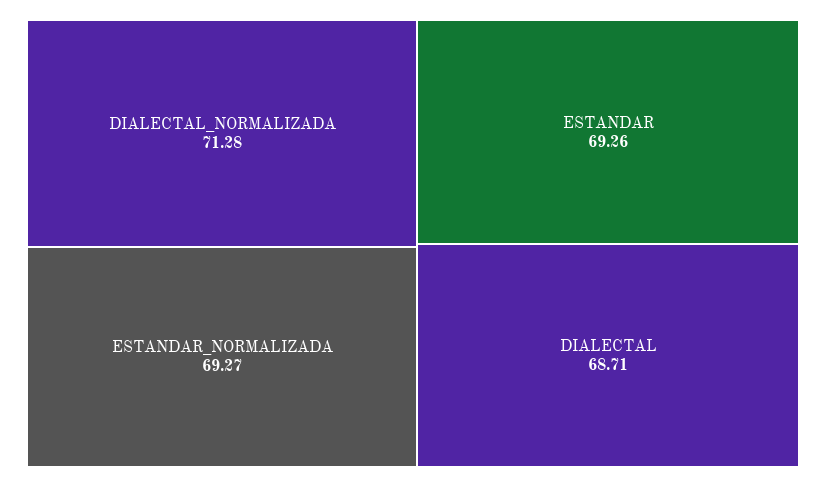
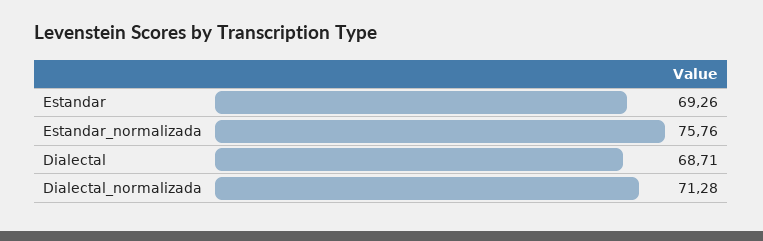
ESTANDAR_NORMALIZADA: 69.27 -> 75.76

